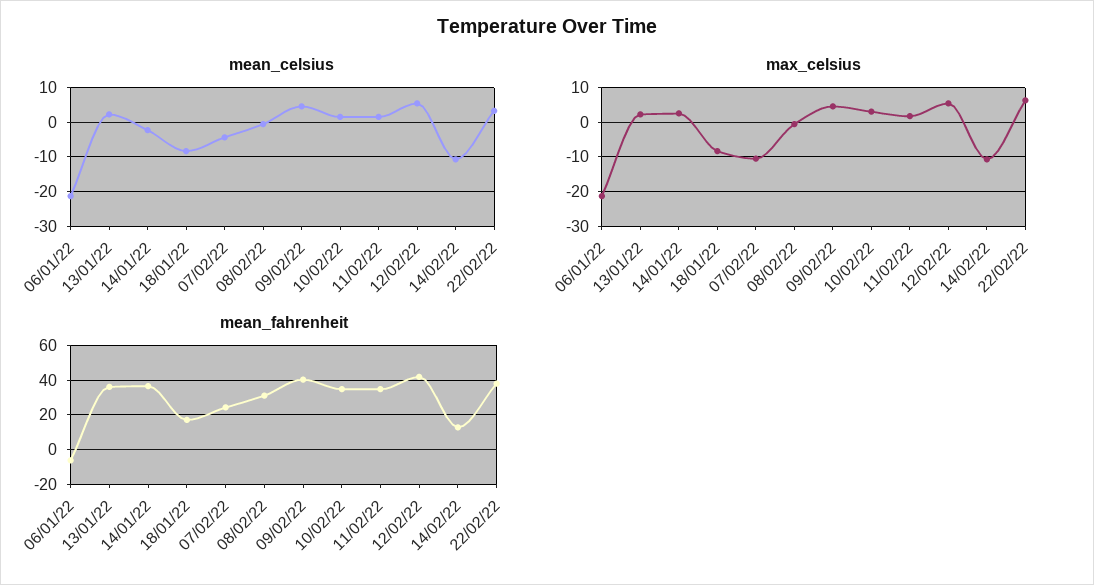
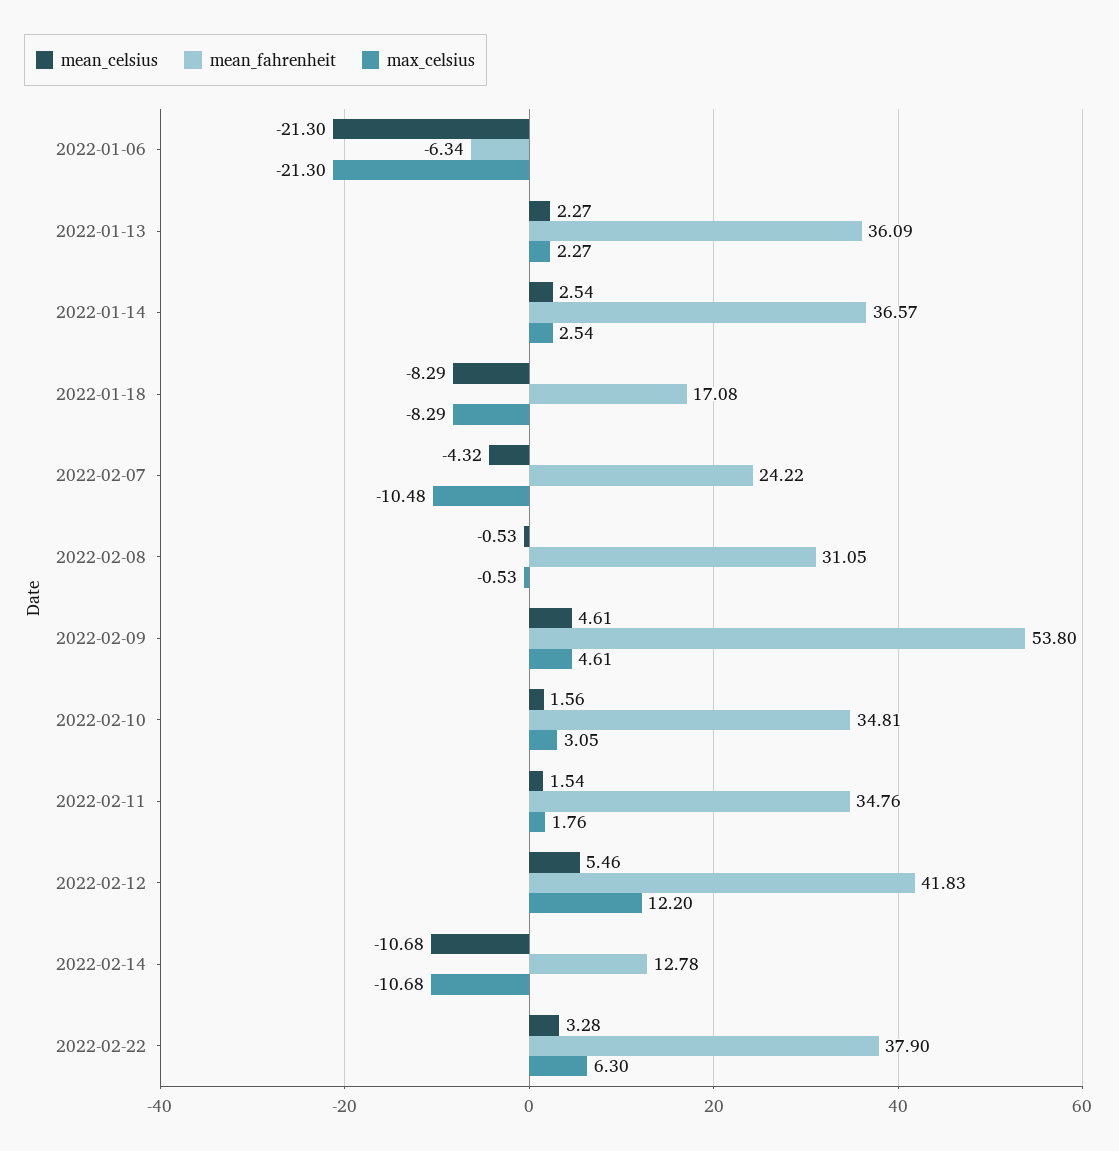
mean_celsius, 14/01/22: -2 -> 2.54
max_celsius, 12/02/22: 6 -> 12.2
mean_fahrenheit, 09/02/22: 40 -> 53.8

